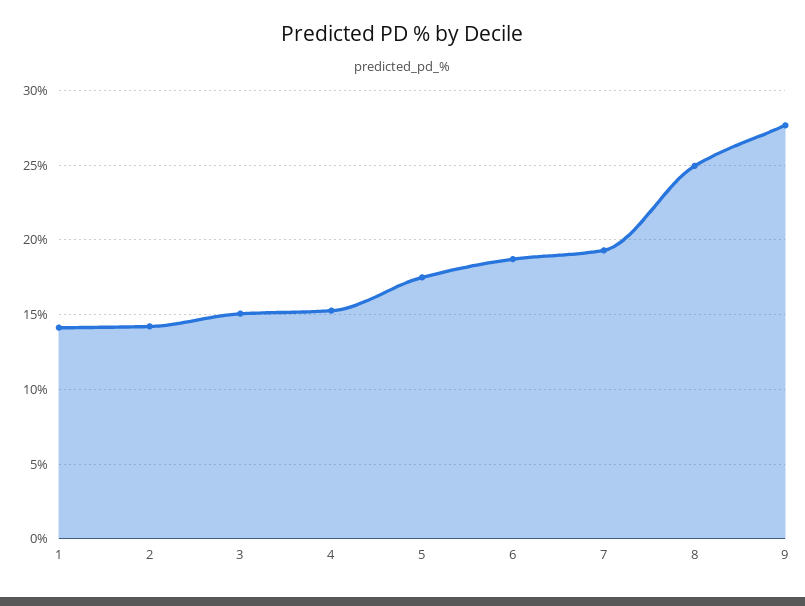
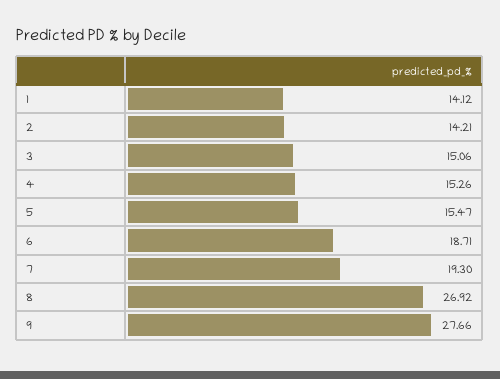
5: 17.5 -> 15.47
8: 25 -> 26.92

